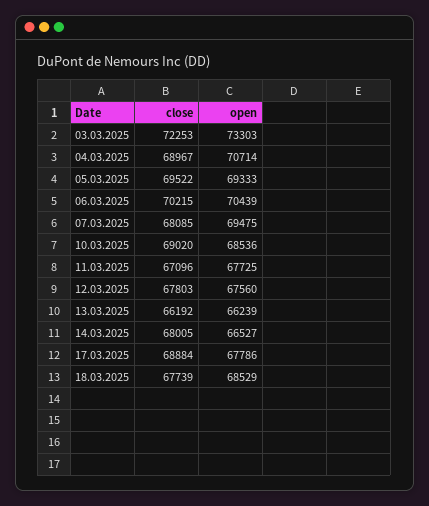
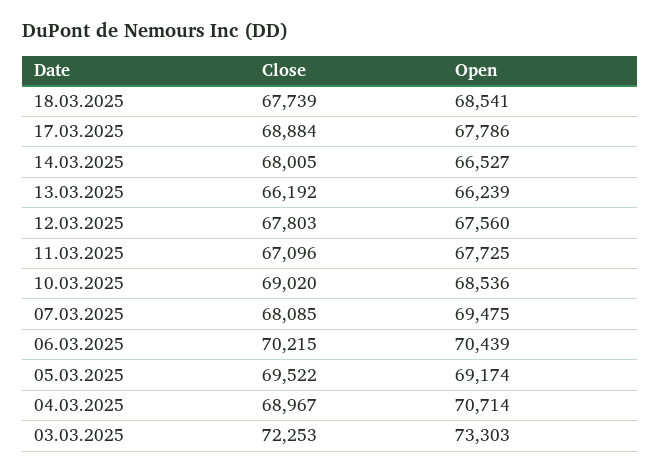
open, 05.03.2025: 69333 -> 69174
open, 18.03.2025: 68529 -> 68541

